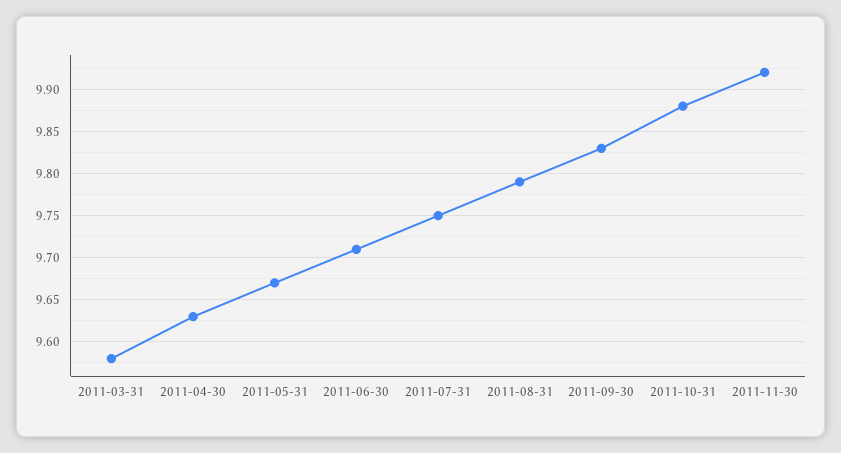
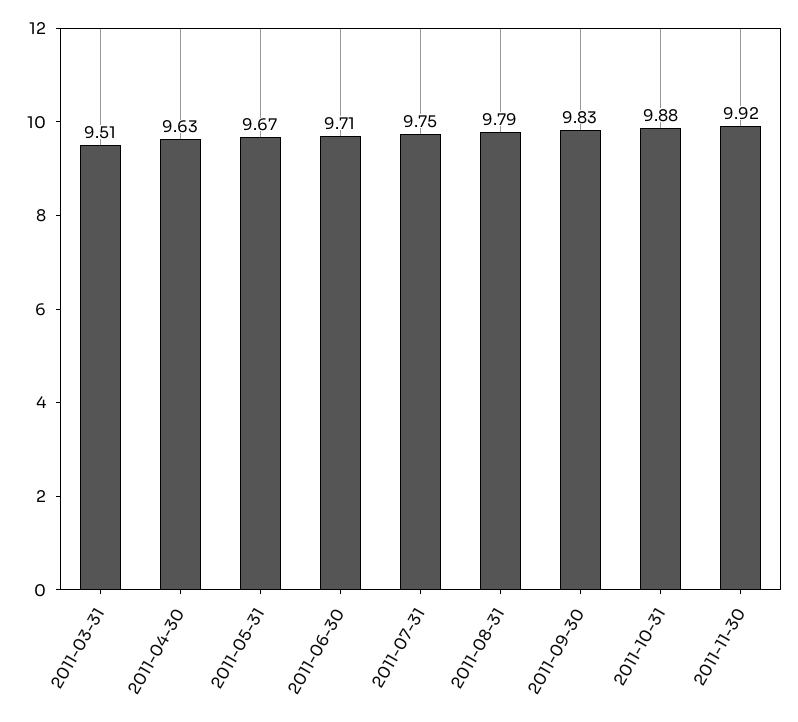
2011-03-31: 9.58 -> 9.51

